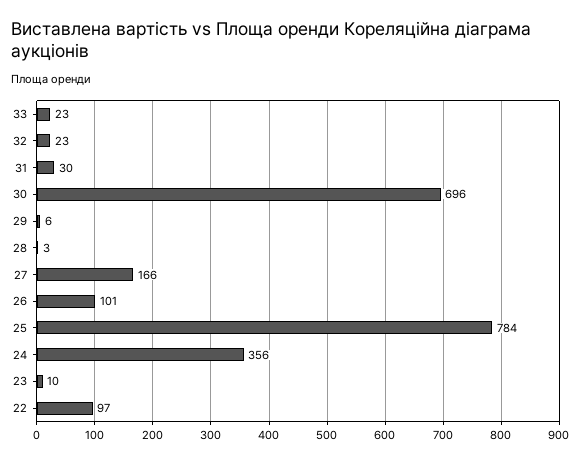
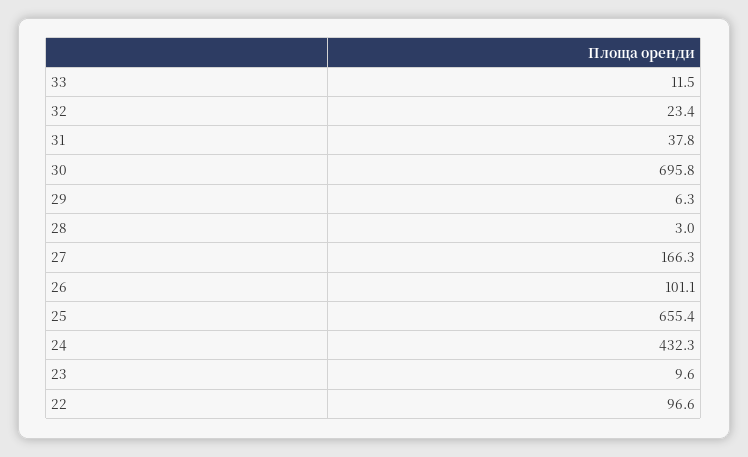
33: 23 -> 11.5
31: 30 -> 37.8
25: 784 -> 655.4
24: 356 -> 432.3

